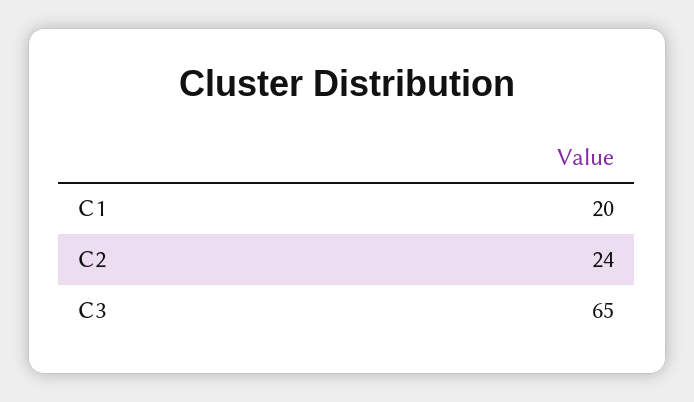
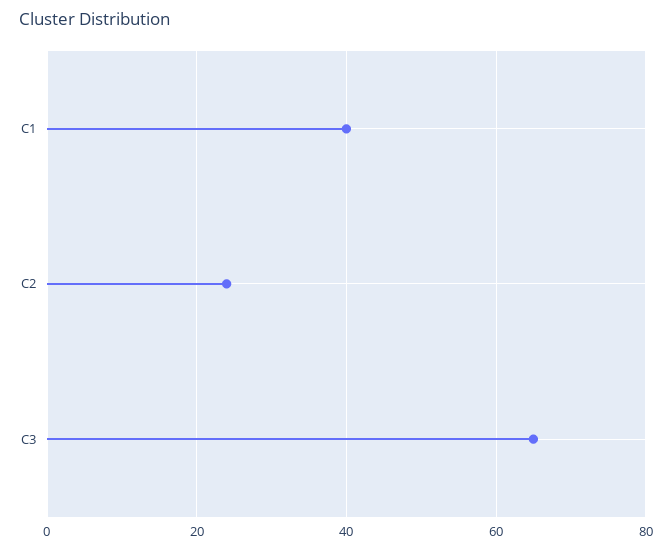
C1: 20 -> 40

